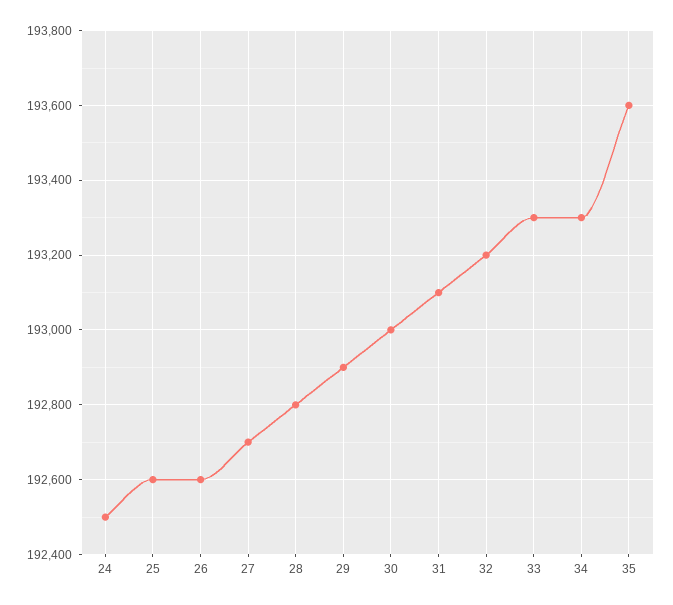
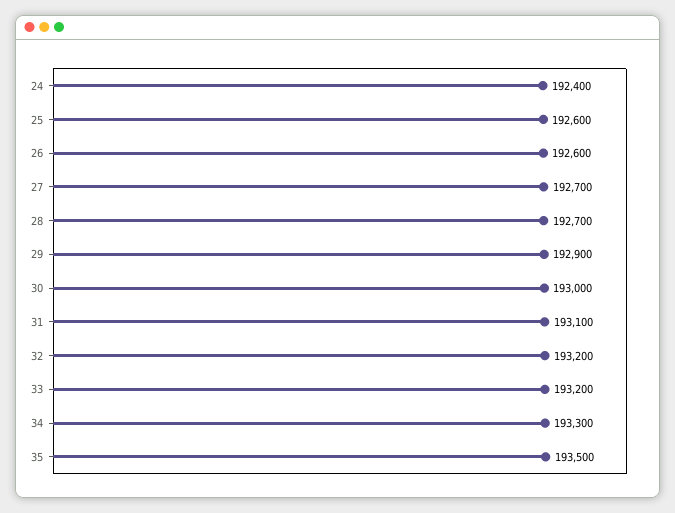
24: 192500 -> 192400
28: 192800 -> 192700
33: 193300 -> 193200
35: 193600 -> 193500

